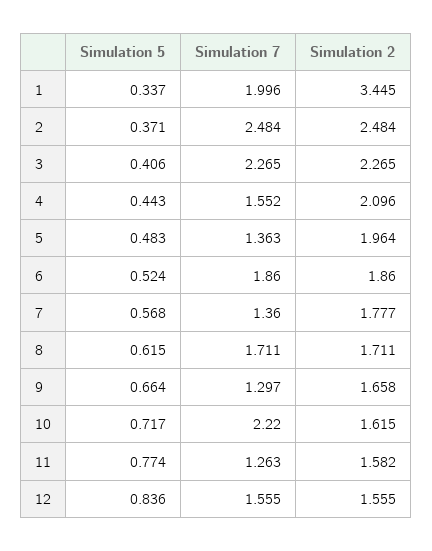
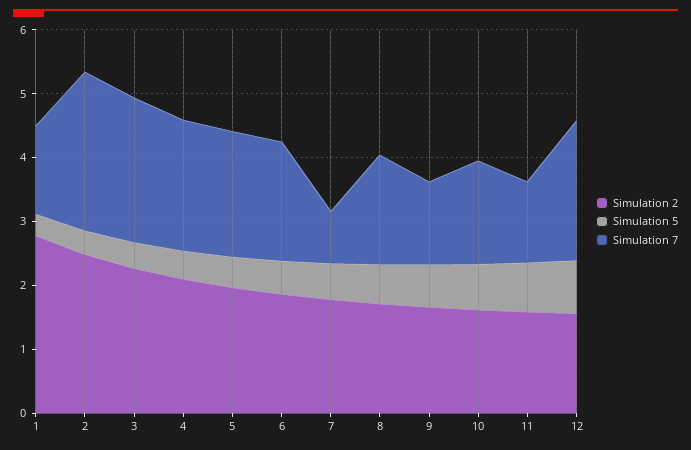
Simulation 7, 1: 1.996 -> 1.4
Simulation 2, 1: 3.445 -> 2.8
Simulation 7, 4: 1.552 -> 2
Simulation 7, 5: 1.363 -> 2
Simulation 7, 7: 1.36 -> 0.8
Simulation 7, 10: 2.22 -> 1.6
Simulation 7, 12: 1.555 -> 2.2

